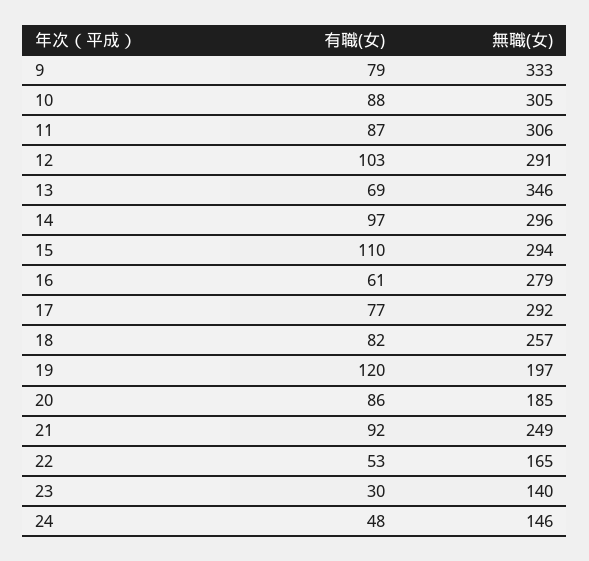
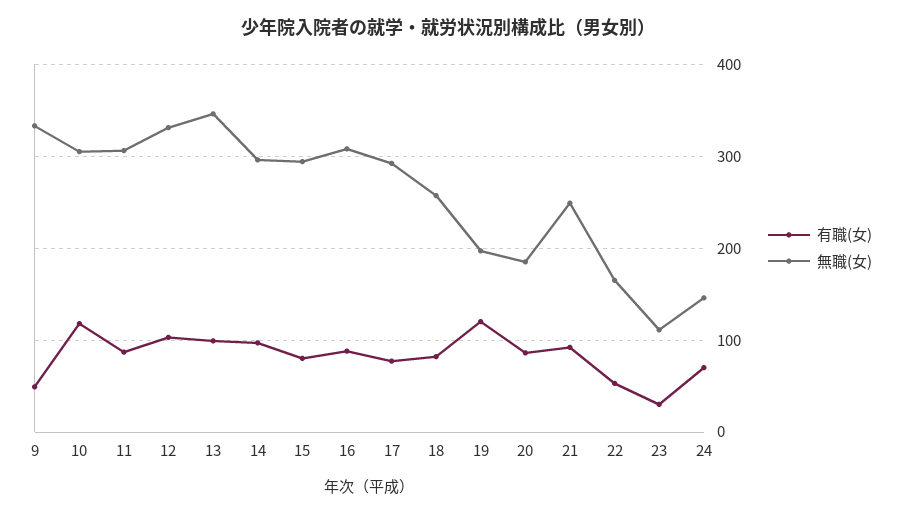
有職(女), 9: 79 -> 50
有職(女), 10: 88 -> 120
無職(女), 12: 291 -> 330
有職(女), 13: 69 -> 100
有職(女), 15: 110 -> 80
有職(女), 16: 61 -> 90
無職(女), 16: 279 -> 310
無職(女), 23: 140 -> 110
有職(女), 24: 48 -> 70

